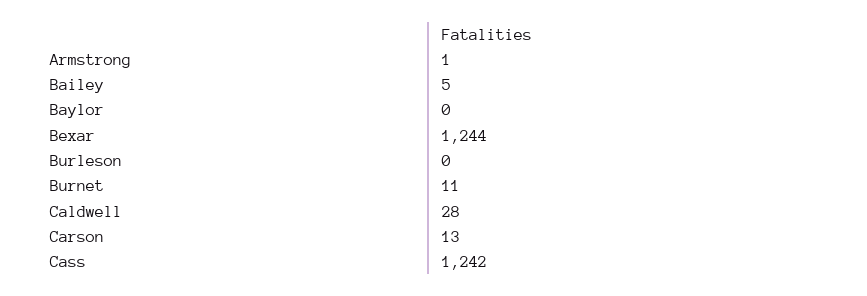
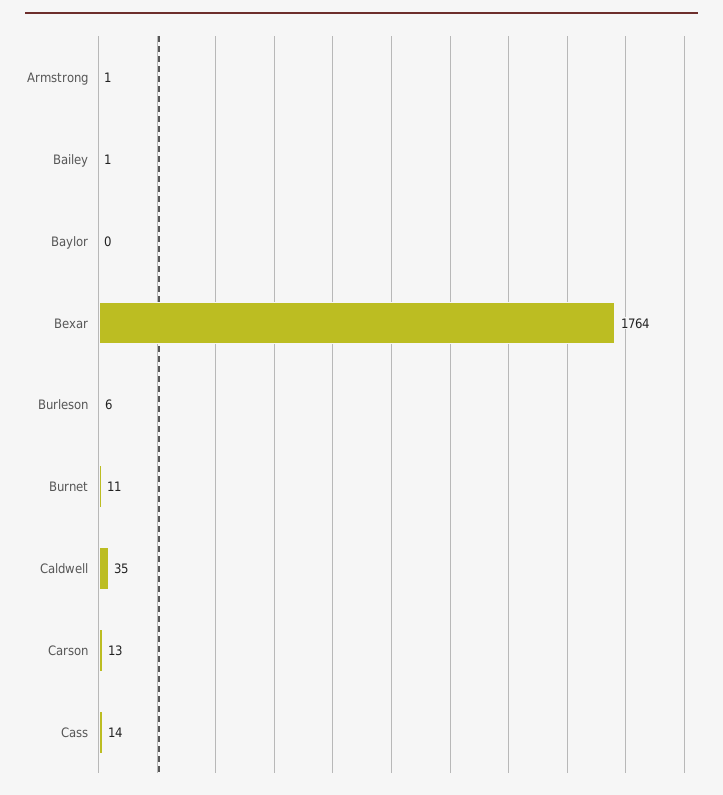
Bailey: 5 -> 1
Bexar: 1244 -> 1764
Burleson: 0 -> 6
Caldwell: 28 -> 35
Cass: 1242 -> 14

